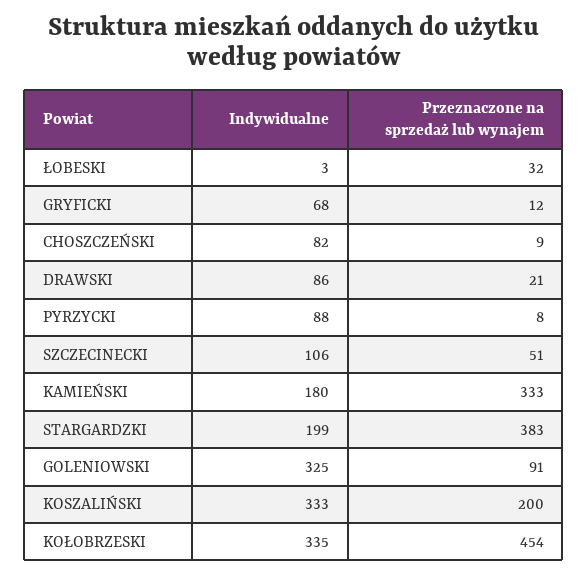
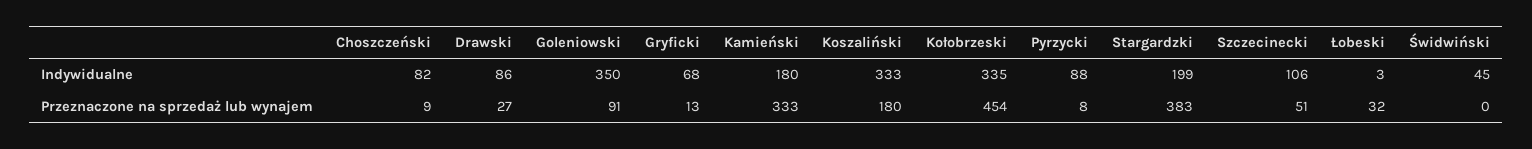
Przeznaczone na sprzedaż lub wynajem, GRYFICKI: 12 -> 13
Przeznaczone na sprzedaż lub wynajem, DRAWSKI: 21 -> 27
Indywidualne, GOLENIOWSKI: 325 -> 350
Przeznaczone na sprzedaż lub wynajem, KOSZALIŃSKI: 200 -> 180
Indywidualne, Świdwiński: none -> 45
Przeznaczone na sprzedaż lub wynajem, Świdwiński: none -> 0

